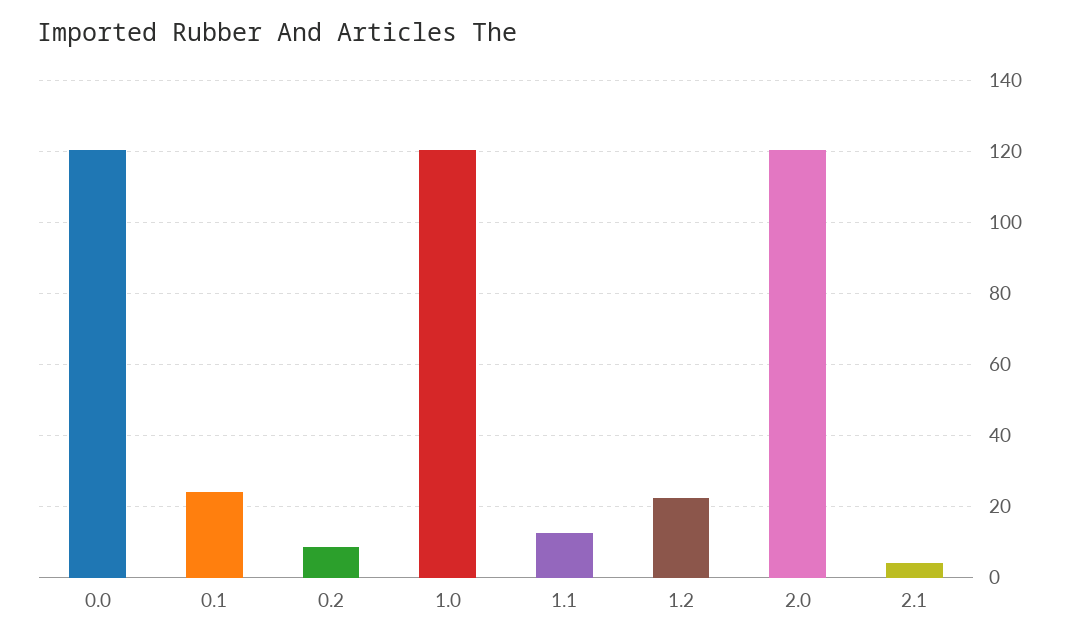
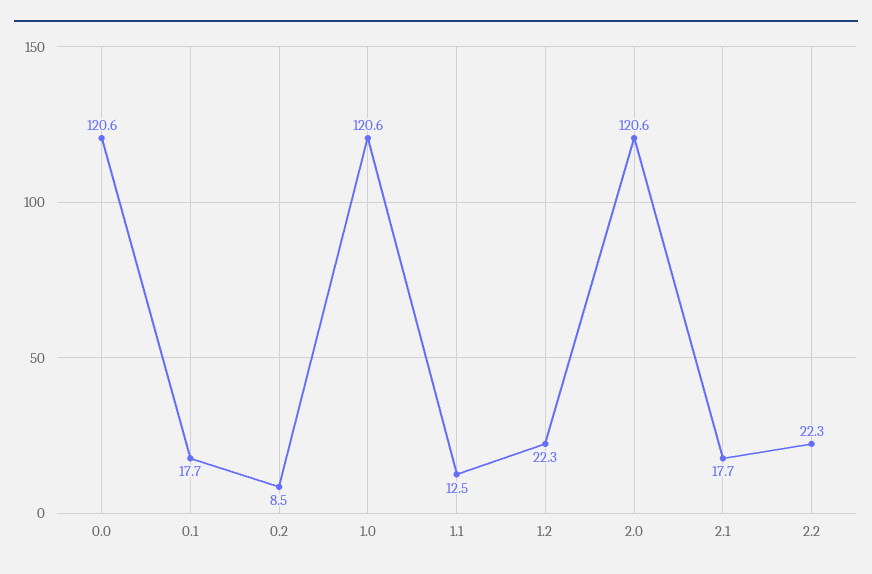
0.1: 24 -> 17.7
2.1: 4 -> 17.7
2.2: none -> 22.3

